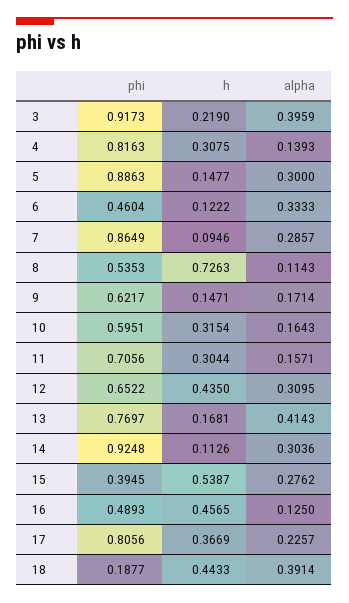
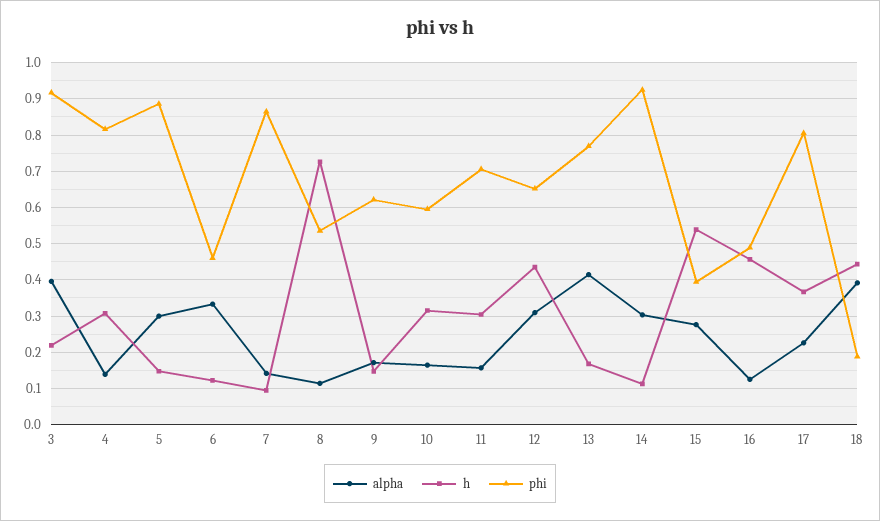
alpha, 7: 0.2857 -> 0.14

